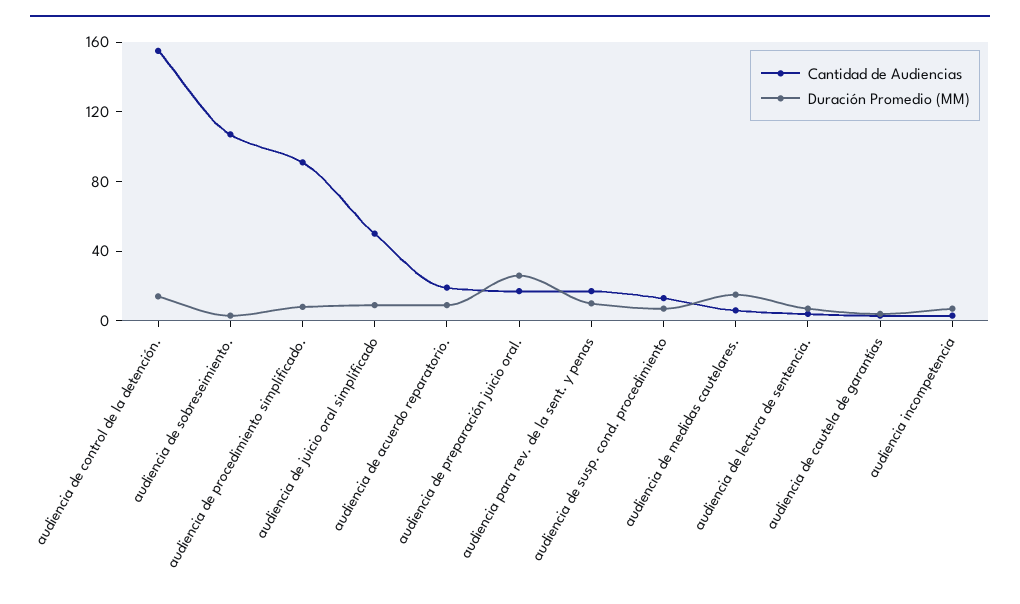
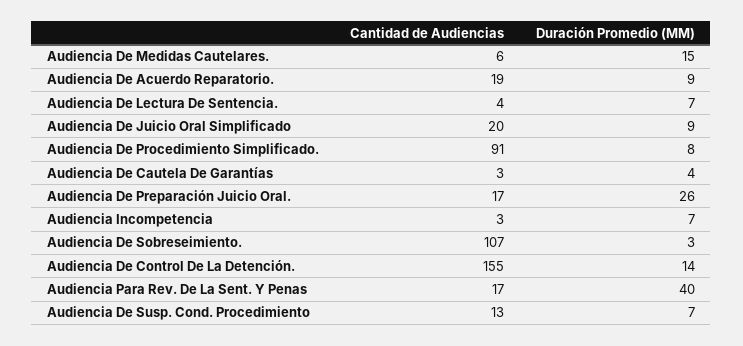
Cantidad de Audiencias, audiencia de juicio oral simplificado: 50 -> 20
Duración Promedio (MM), audiencia para rev. de la sent. y penas: 10 -> 40

